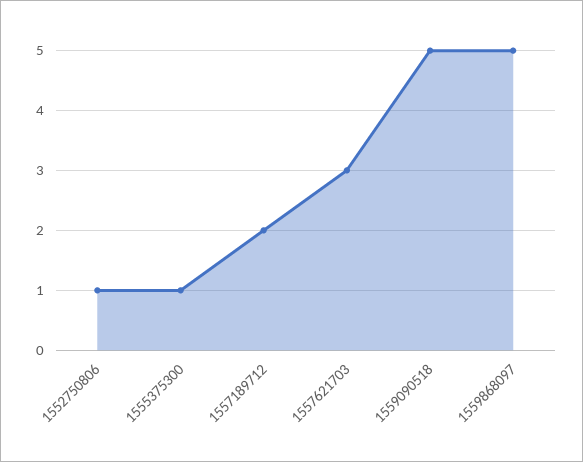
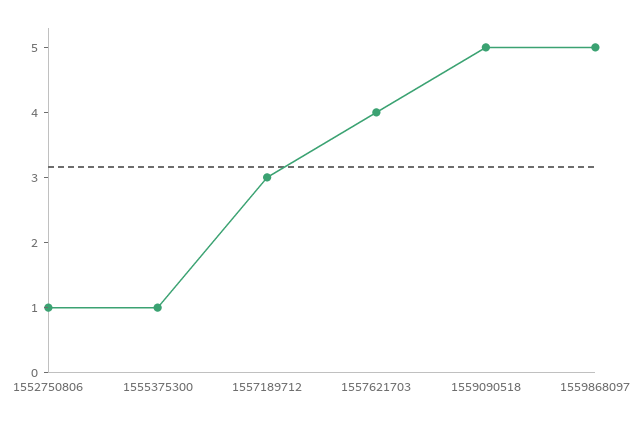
1557189712: 2 -> 3
1557621703: 3 -> 4

